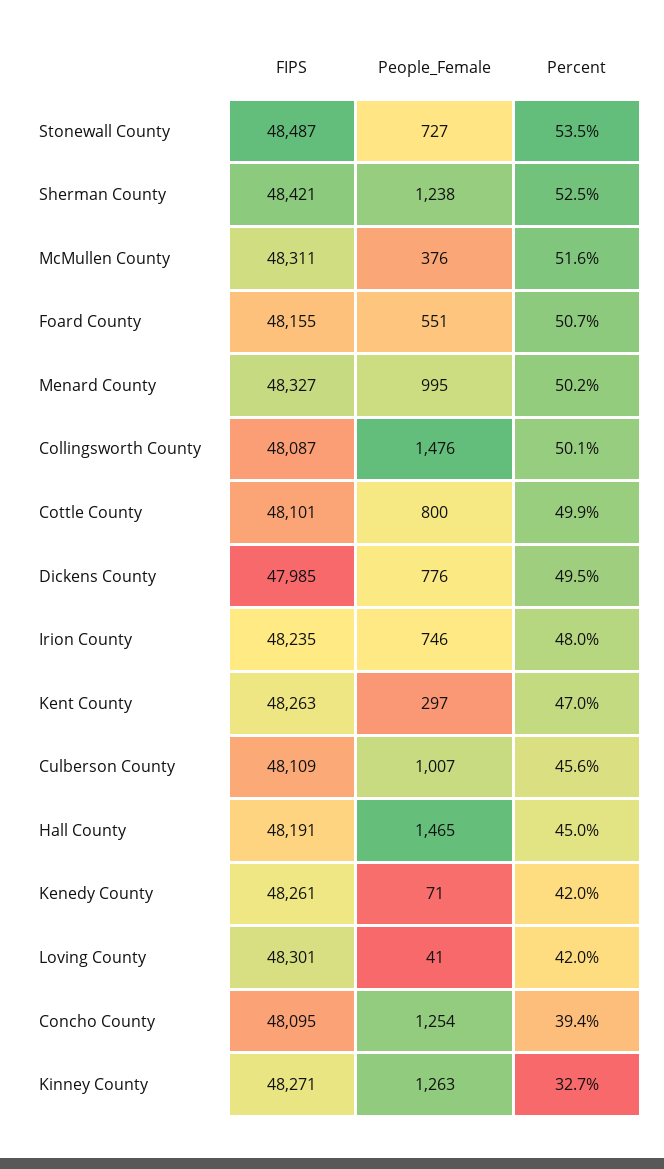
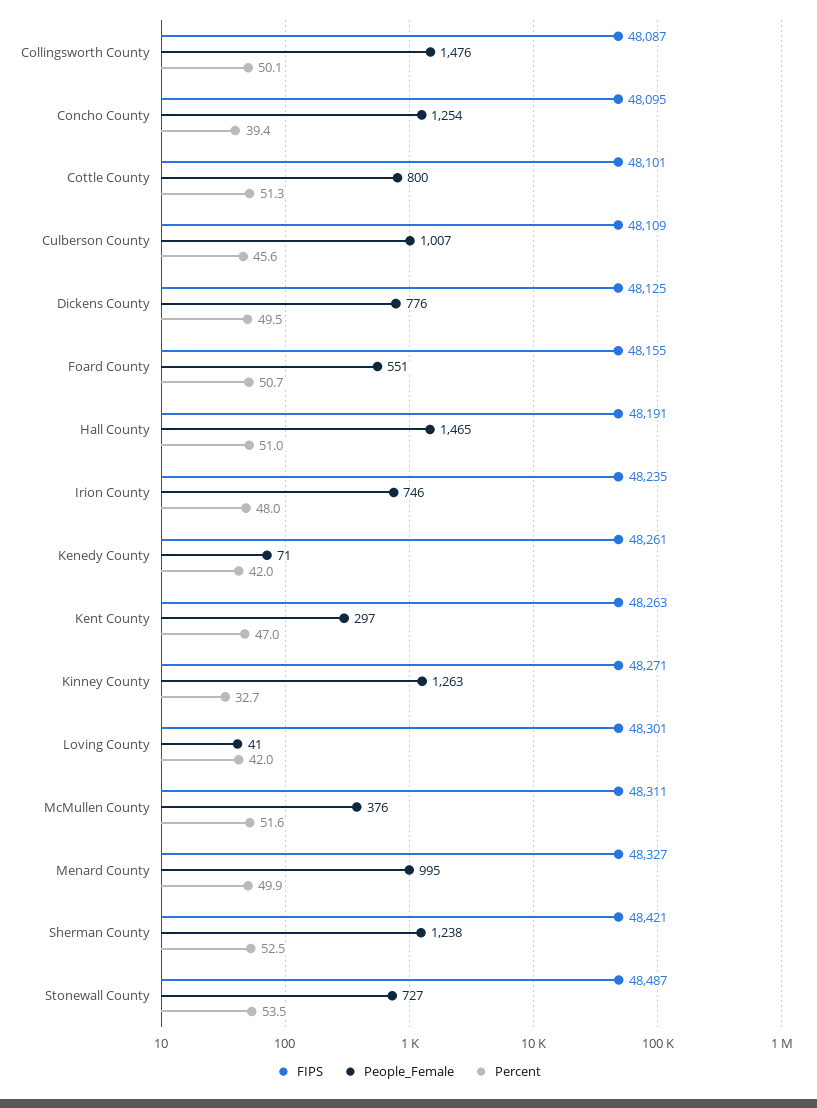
Percent, Menard County: 50.2 -> 49.9
Percent, Cottle County: 49.9 -> 51.3
FIPS, Dickens County: 47985 -> 48125
Percent, Hall County: 45 -> 51

